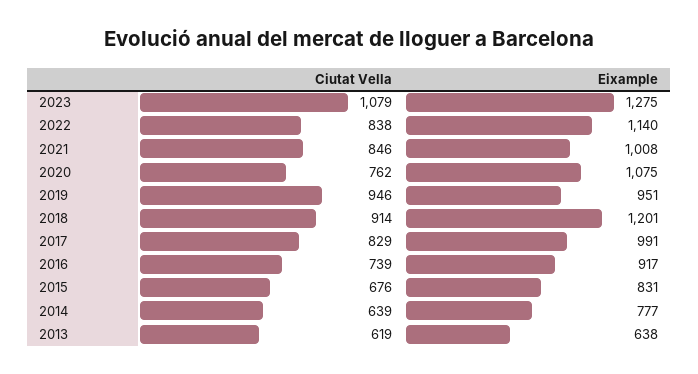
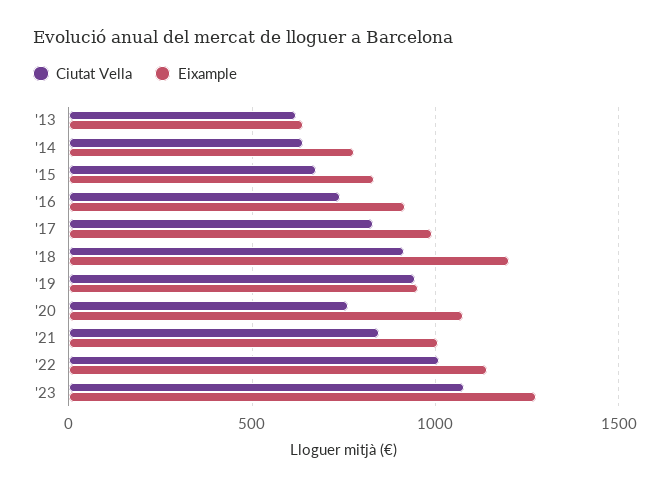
Ciutat Vella, 2022: 838 -> 1000

